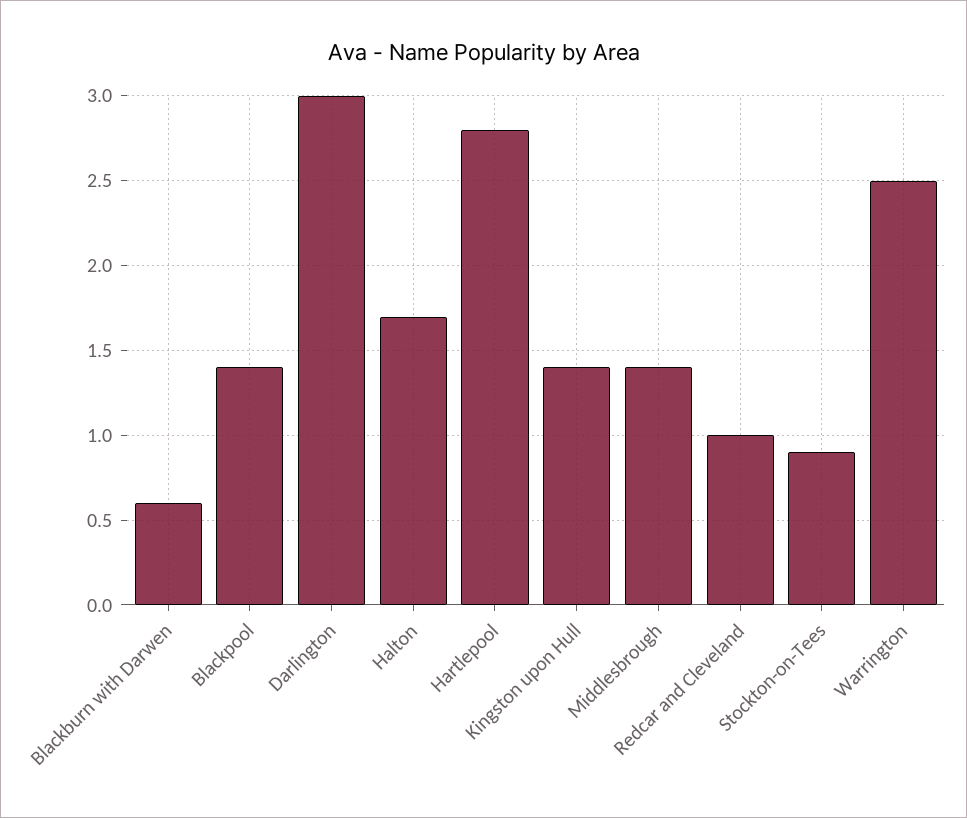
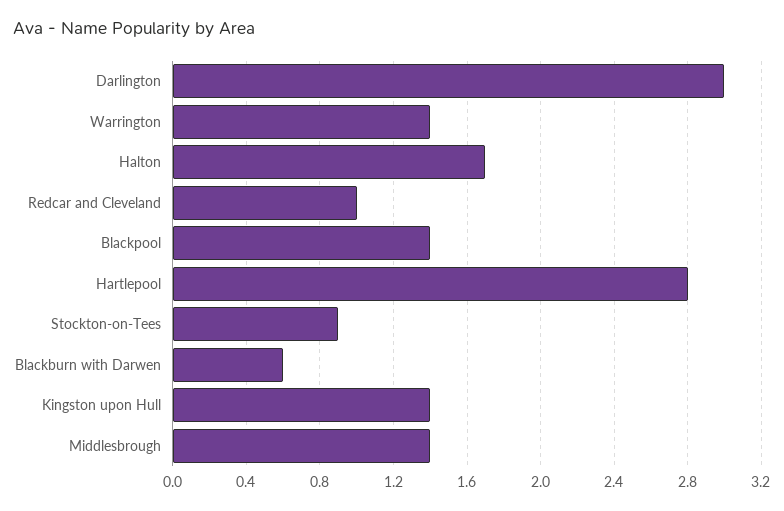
Warrington: 2.5 -> 1.4

